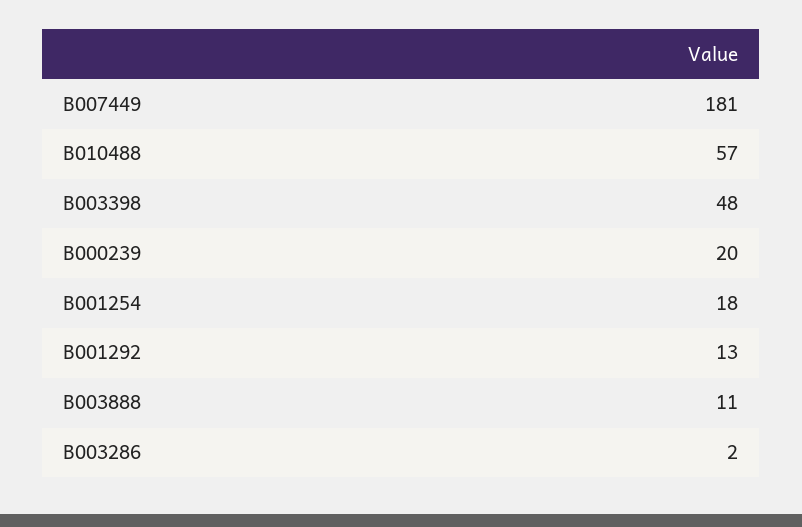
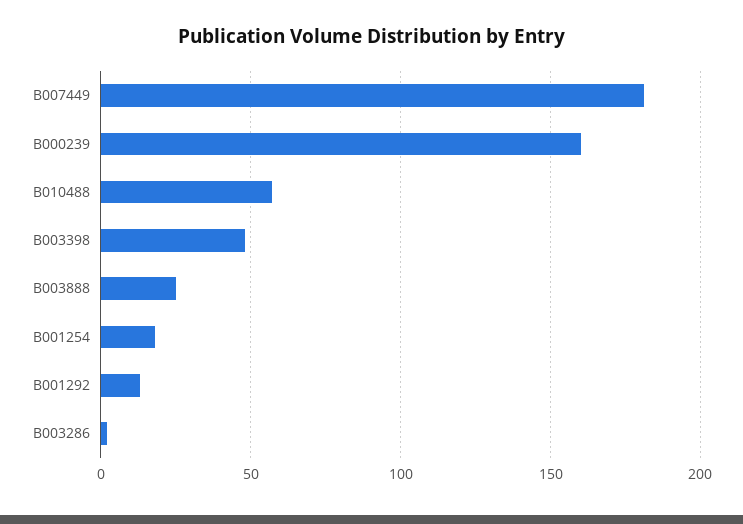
B000239: 20 -> 160
B003888: 11 -> 25

